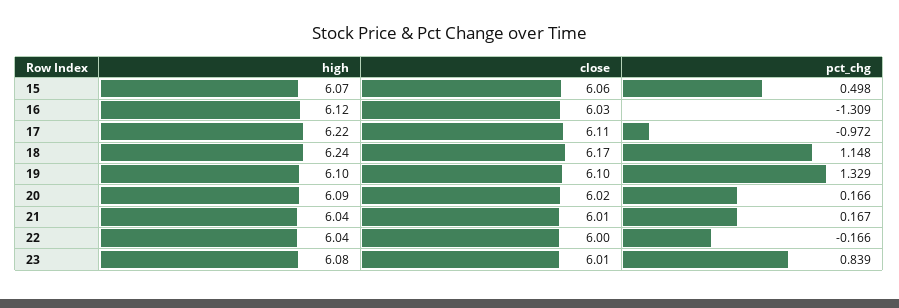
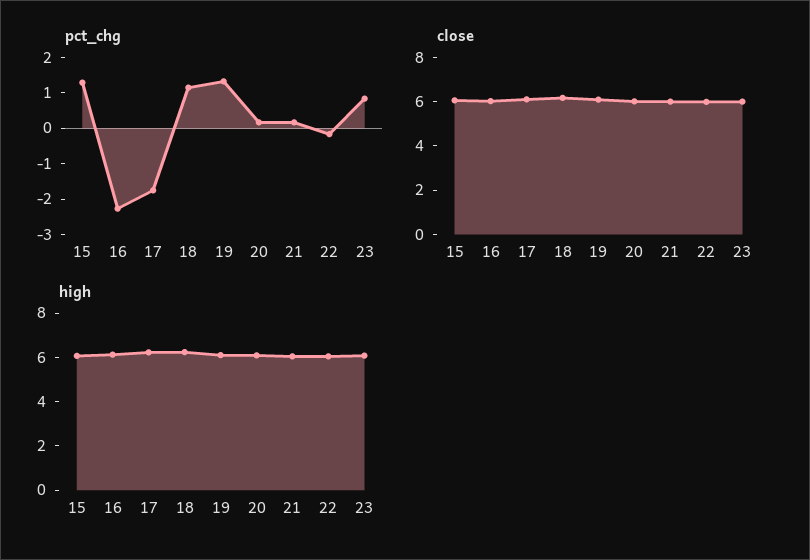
pct_chg, 15: 0.498 -> 1.25
pct_chg, 16: -1.309 -> -2.25
pct_chg, 17: -0.972 -> -1.75

